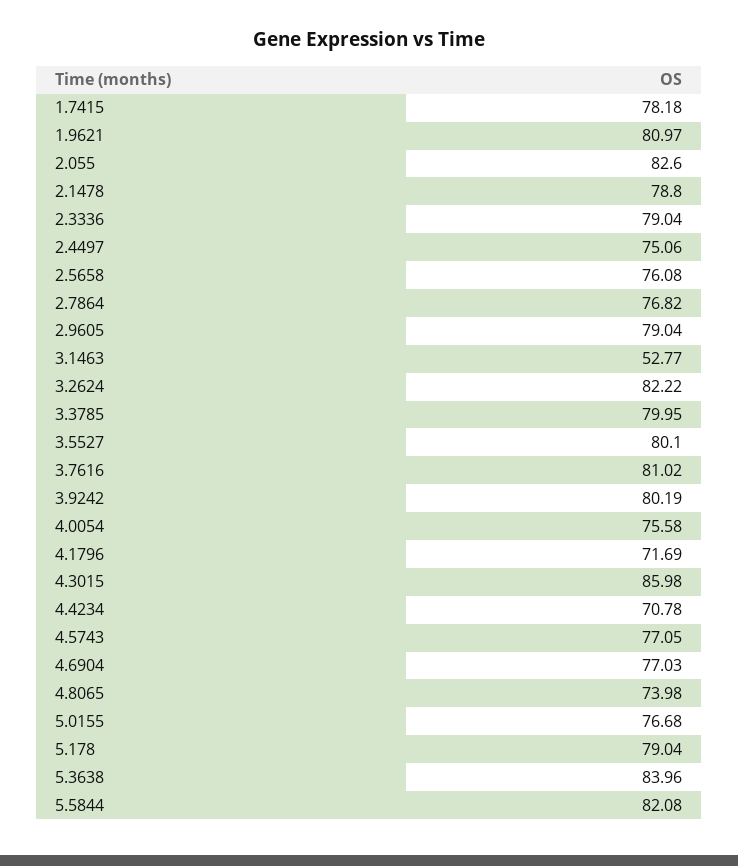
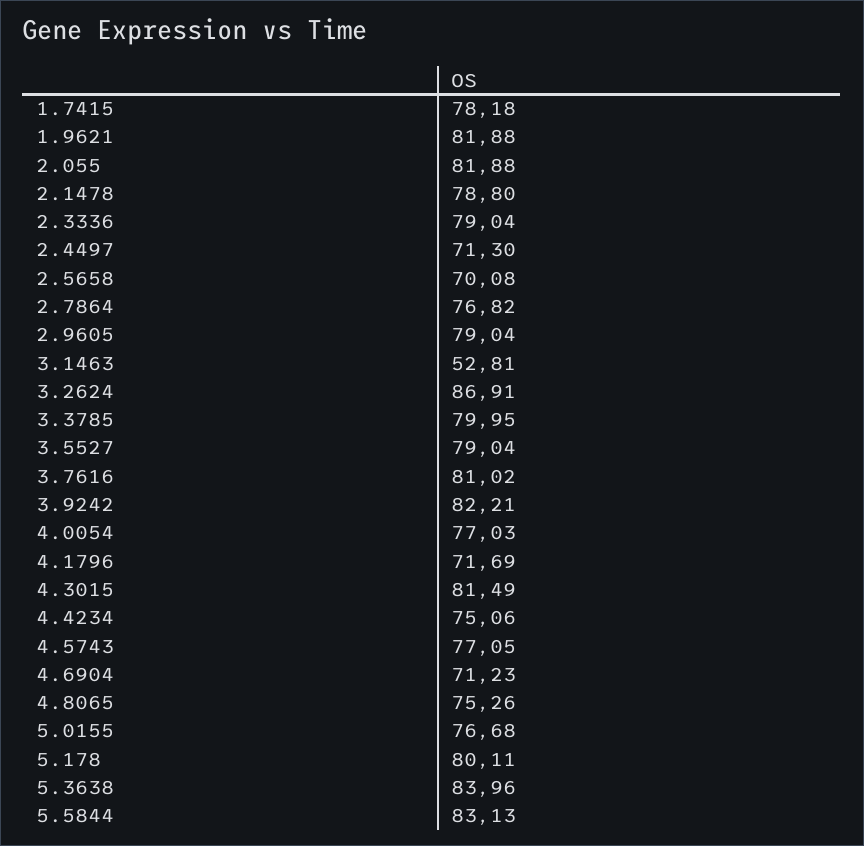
1.9621: 80.97 -> 81.88
2.055: 82.6 -> 81.88
2.4497: 75.06 -> 71.3
2.5658: 76.08 -> 70.08
3.1463: 52.77 -> 52.81
3.2624: 82.22 -> 86.91
3.5527: 80.1 -> 79.04
3.9242: 80.19 -> 82.21
4.0054: 75.58 -> 77.03
4.3015: 85.98 -> 81.49
4.4234: 70.78 -> 75.06
4.6904: 77.03 -> 71.23
4.8065: 73.98 -> 75.26
5.178: 79.04 -> 80.11
5.5844: 82.08 -> 83.13

